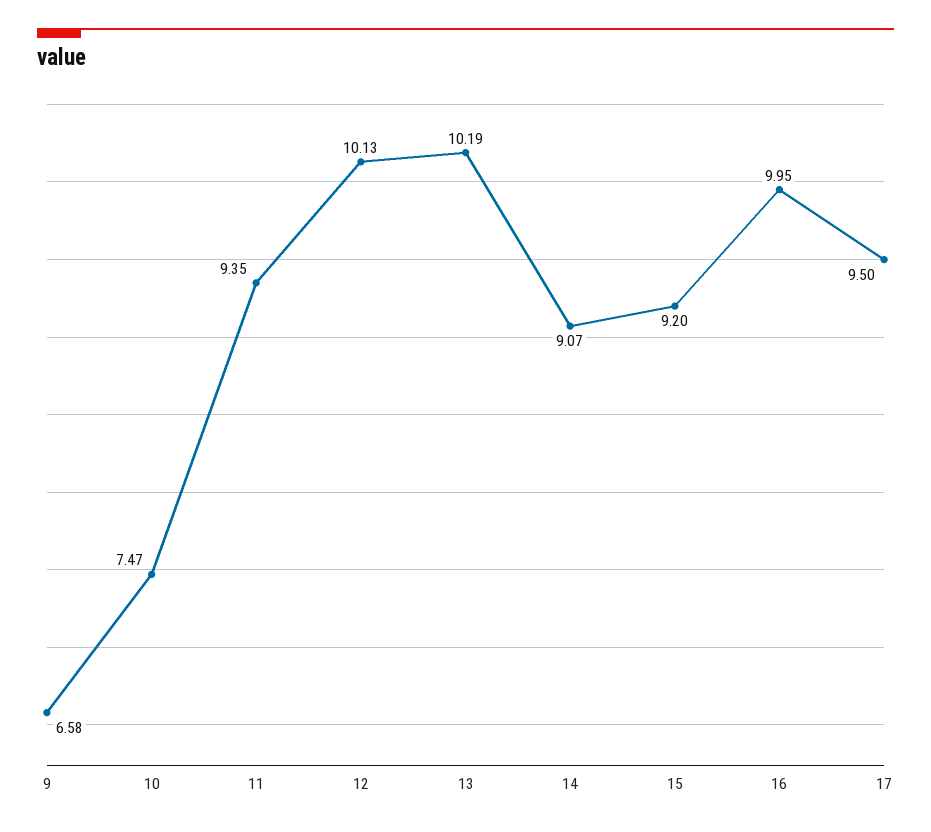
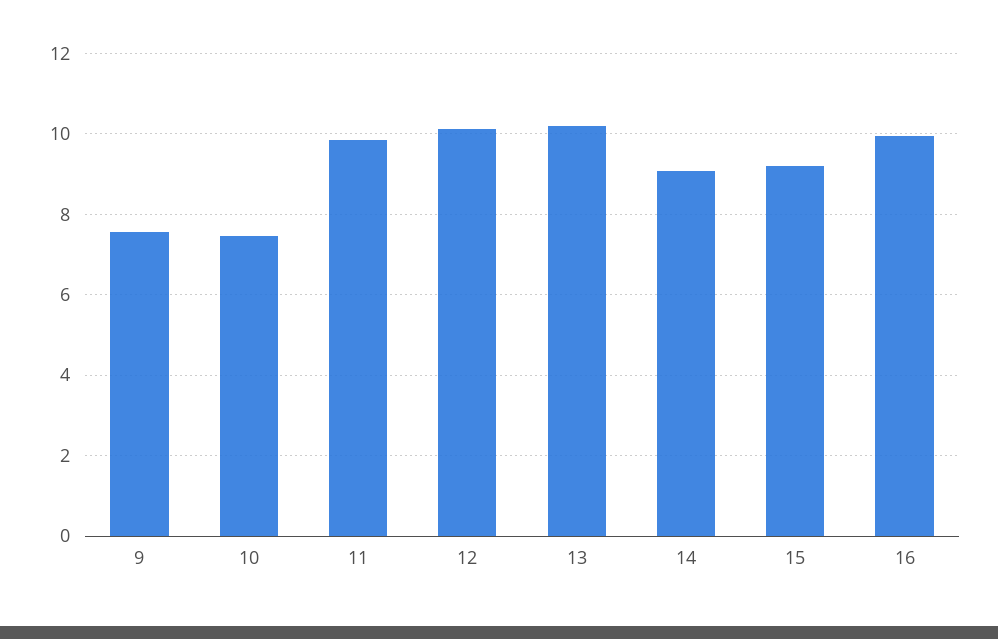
9: 6.58 -> 7.6
11: 9.35 -> 9.8
17: 9.5 -> none

